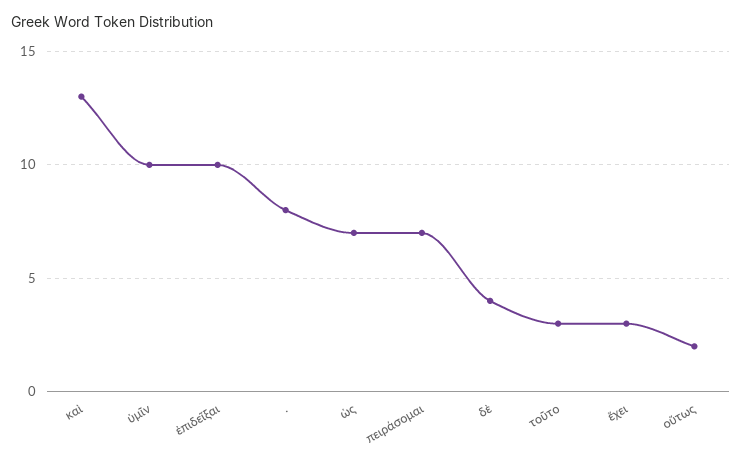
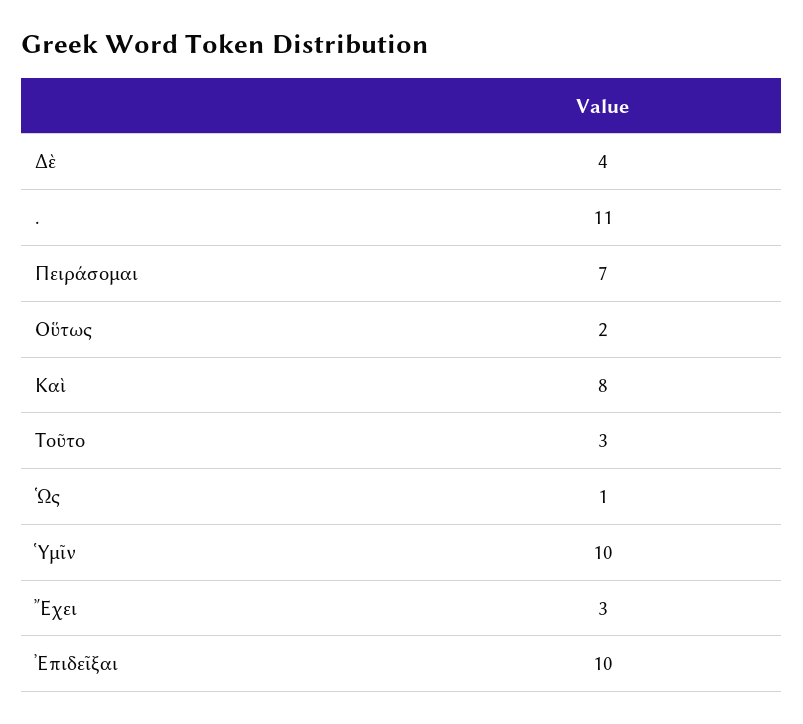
καὶ: 13 -> 8
.: 8 -> 11
ὡς: 7 -> 1

